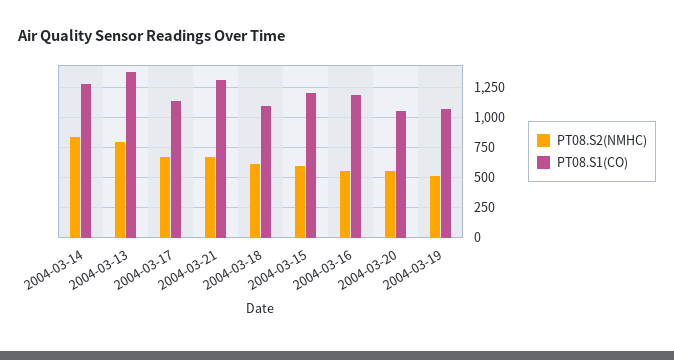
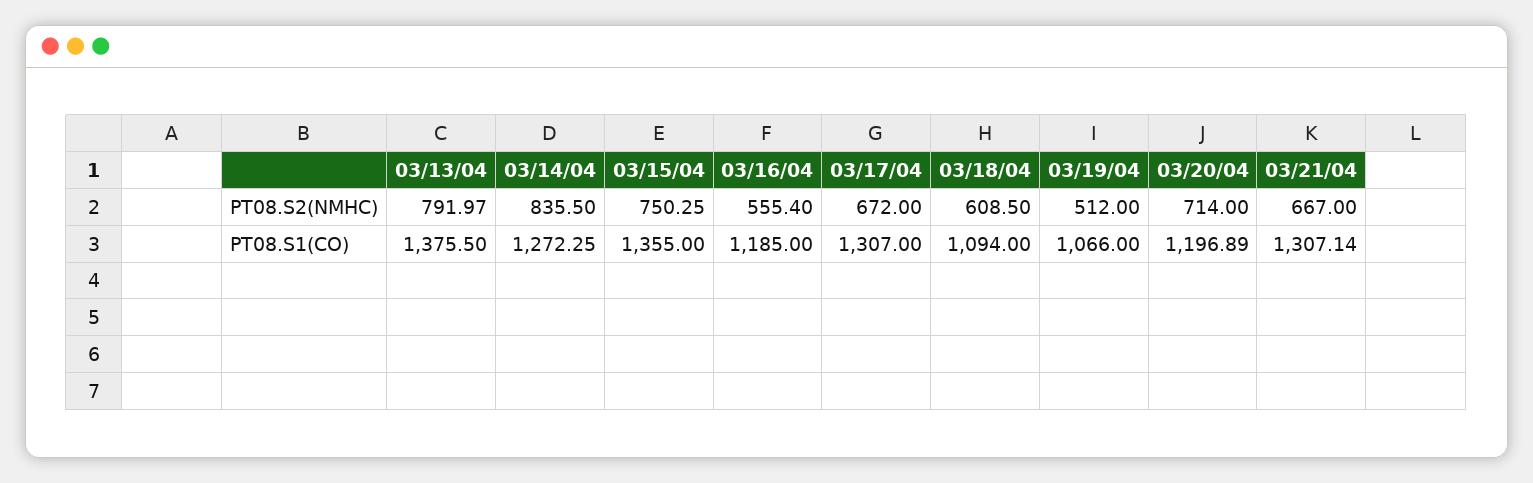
PT08.S1(CO), 2004-03-17: 1150 -> 1307
PT08.S2(NMHC), 2004-03-15: 600 -> 750.25
PT08.S1(CO), 2004-03-15: 1200 -> 1355
PT08.S2(NMHC), 2004-03-20: 550 -> 714
PT08.S1(CO), 2004-03-20: 1050 -> 1196.89

